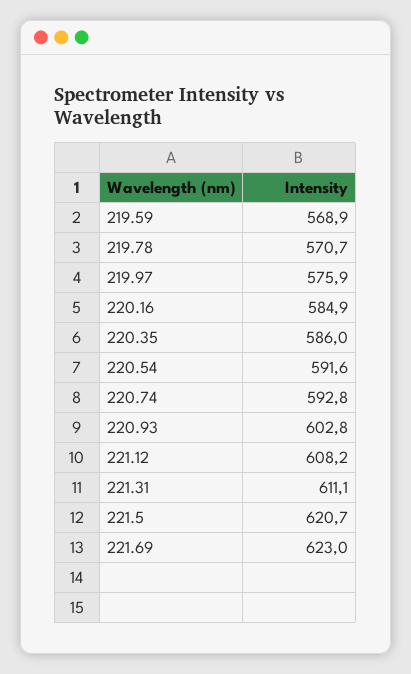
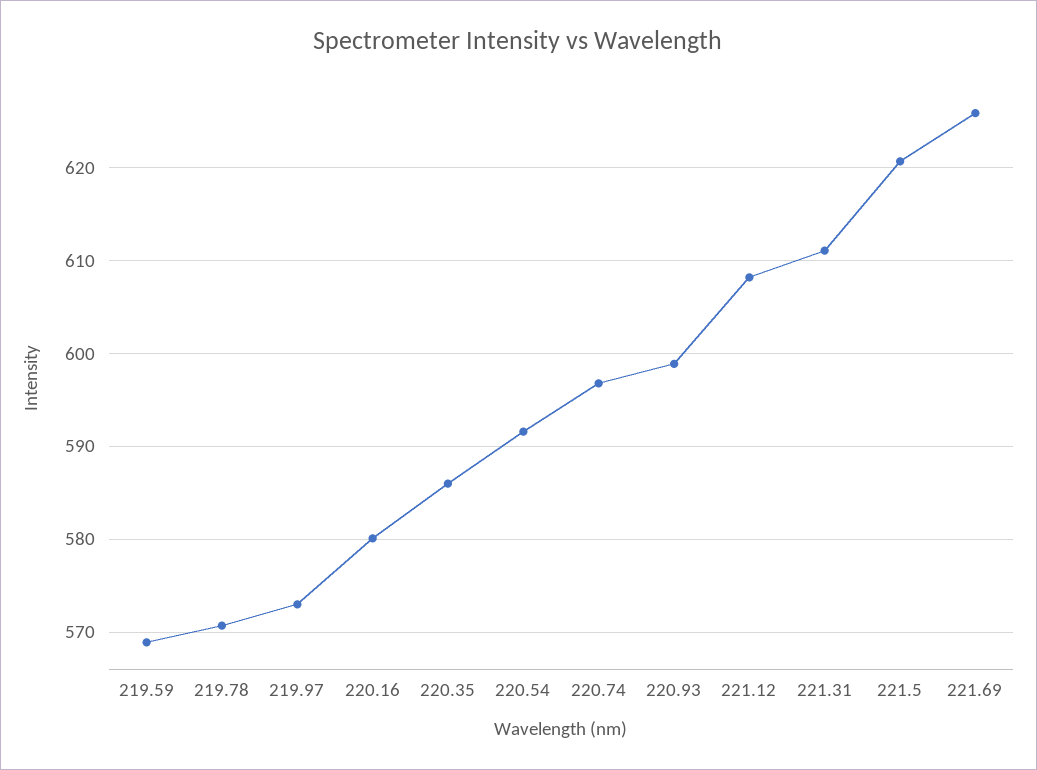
219.97: 575.9 -> 573
220.16: 584.9 -> 580
220.74: 592.8 -> 597
220.93: 602.8 -> 599
221.69: 623 -> 626

